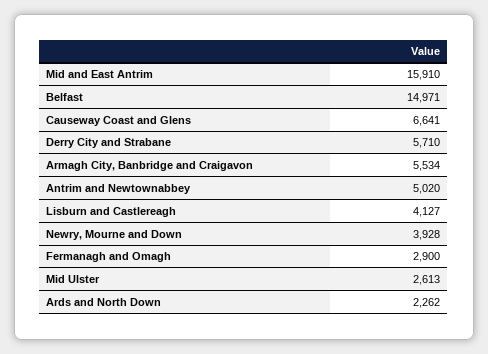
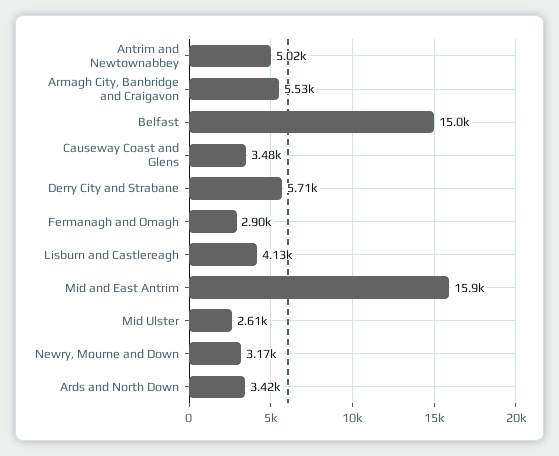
Causeway Coast and Glens: 6641 -> 3480
Newry, Mourne and Down: 3928 -> 3170
Ards and North Down: 2262 -> 3420

